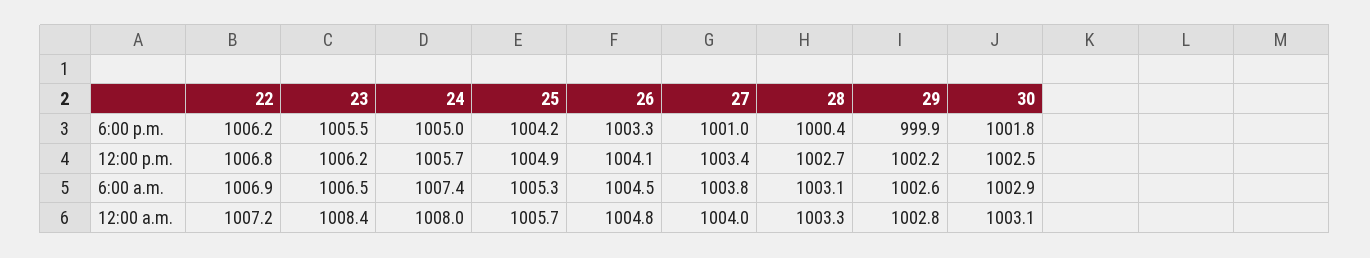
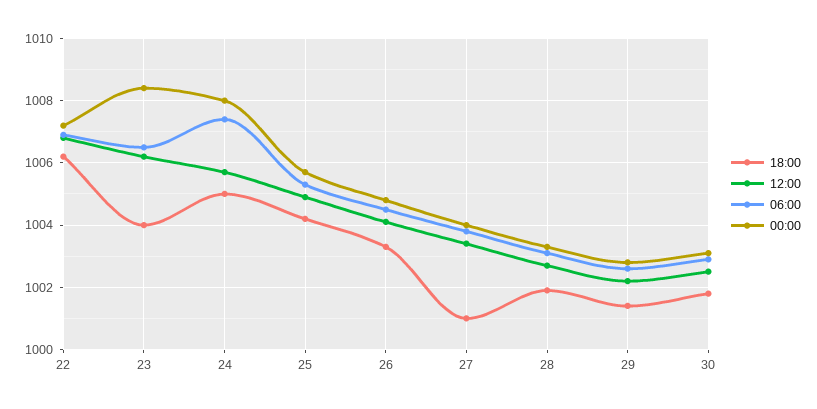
6:00 p.m., 23: 1005.5 -> 1004
6:00 p.m., 28: 1000.4 -> 1002
6:00 p.m., 29: 999.9 -> 1001.5

